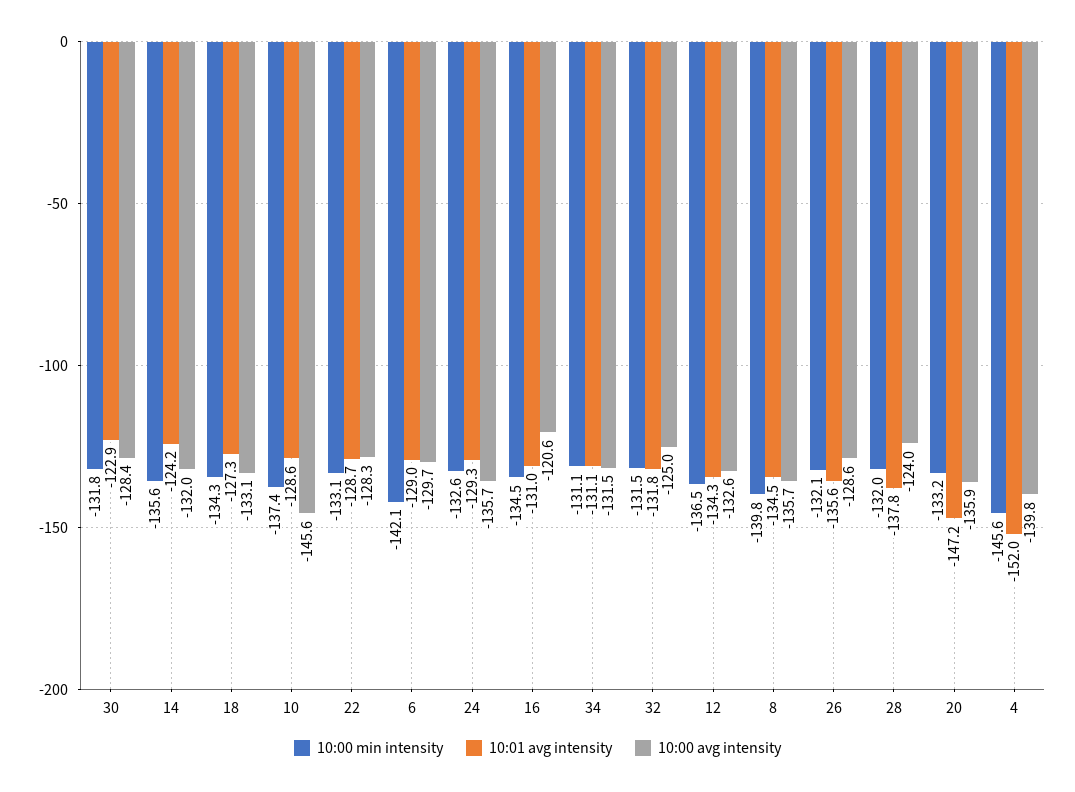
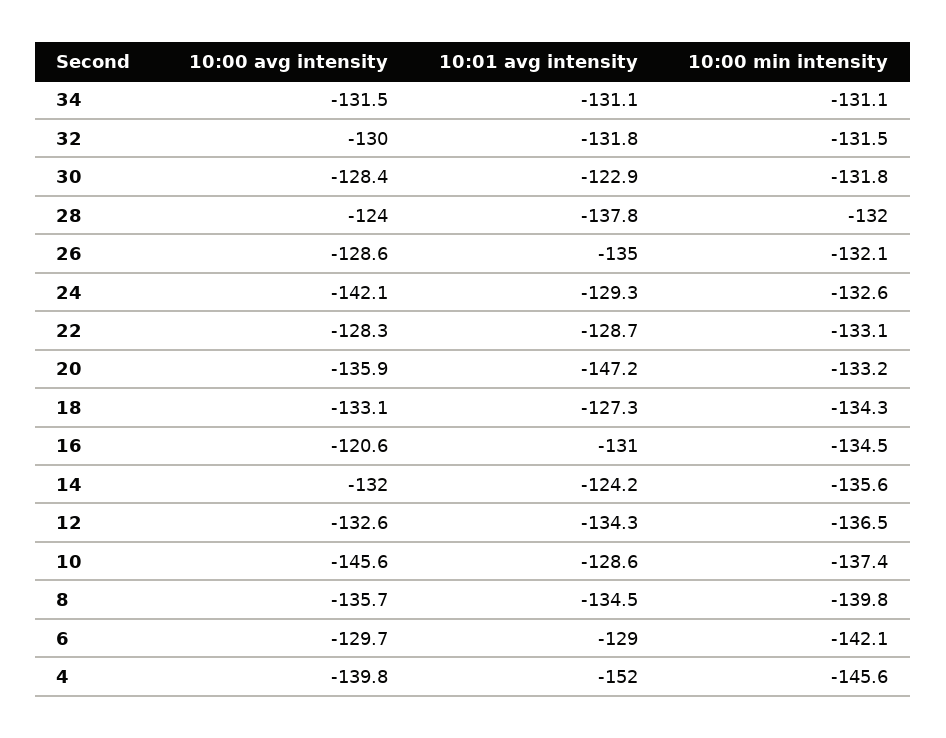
10:00 avg intensity, 24: -135.7 -> -142.1
10:00 avg intensity, 32: -125 -> -130
10:01 avg intensity, 26: -135.6 -> -135

